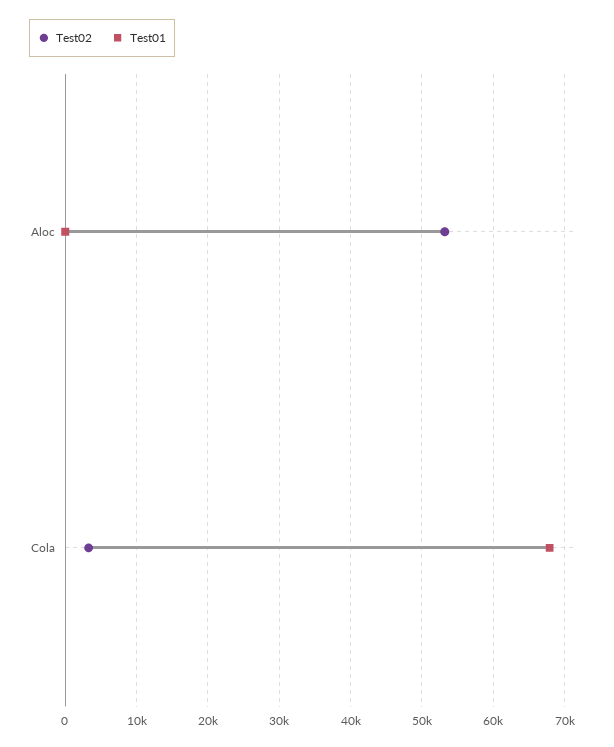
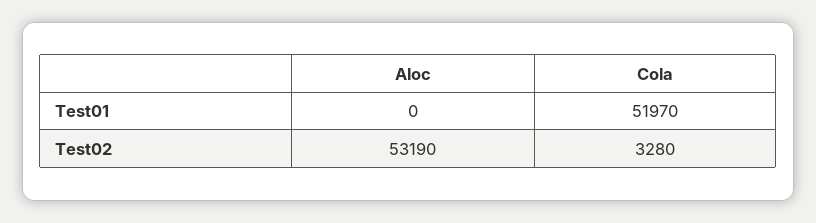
Test01, Cola: 68000 -> 51970

